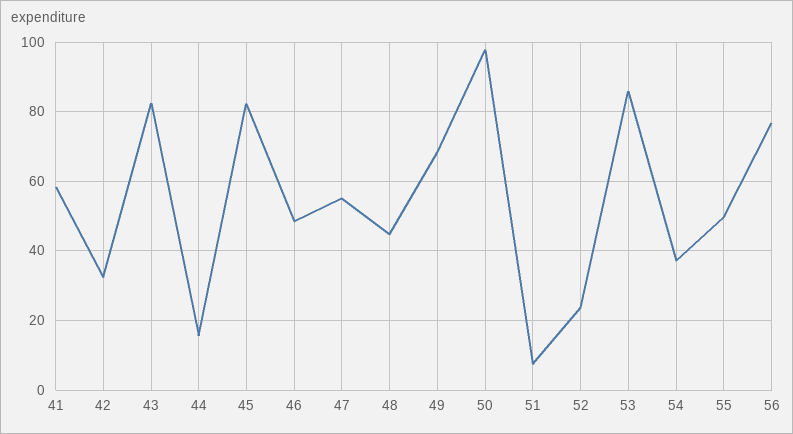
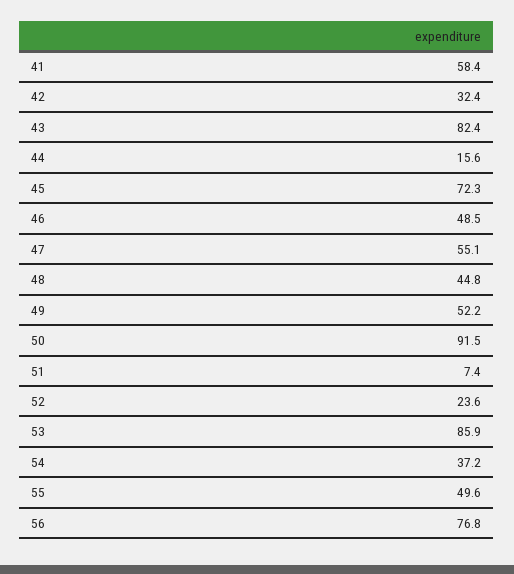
45: 82 -> 72.3
49: 68 -> 52.2
50: 98 -> 91.5

